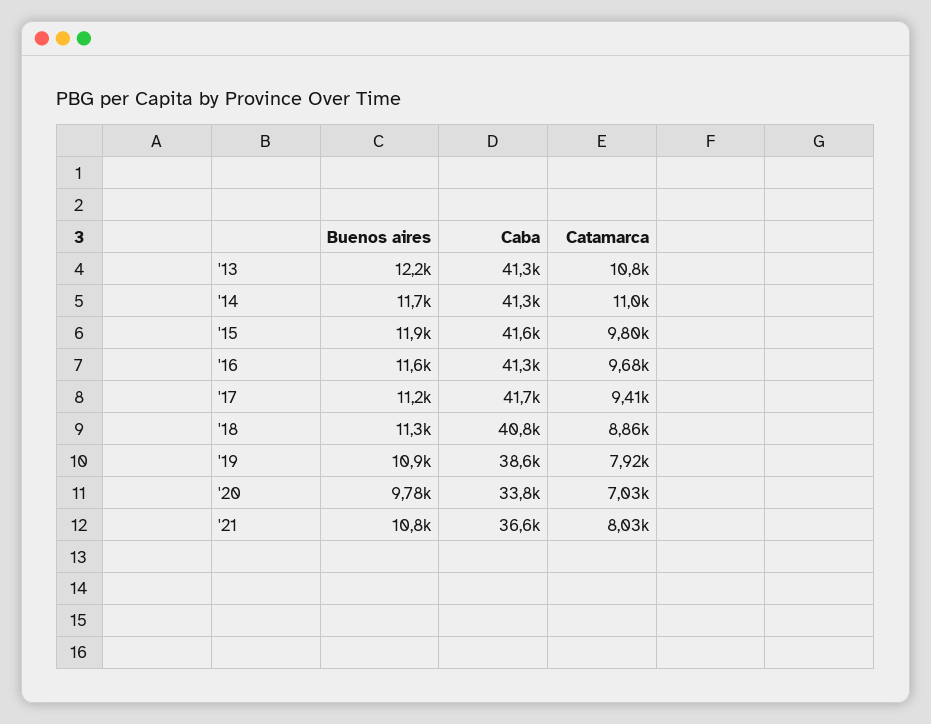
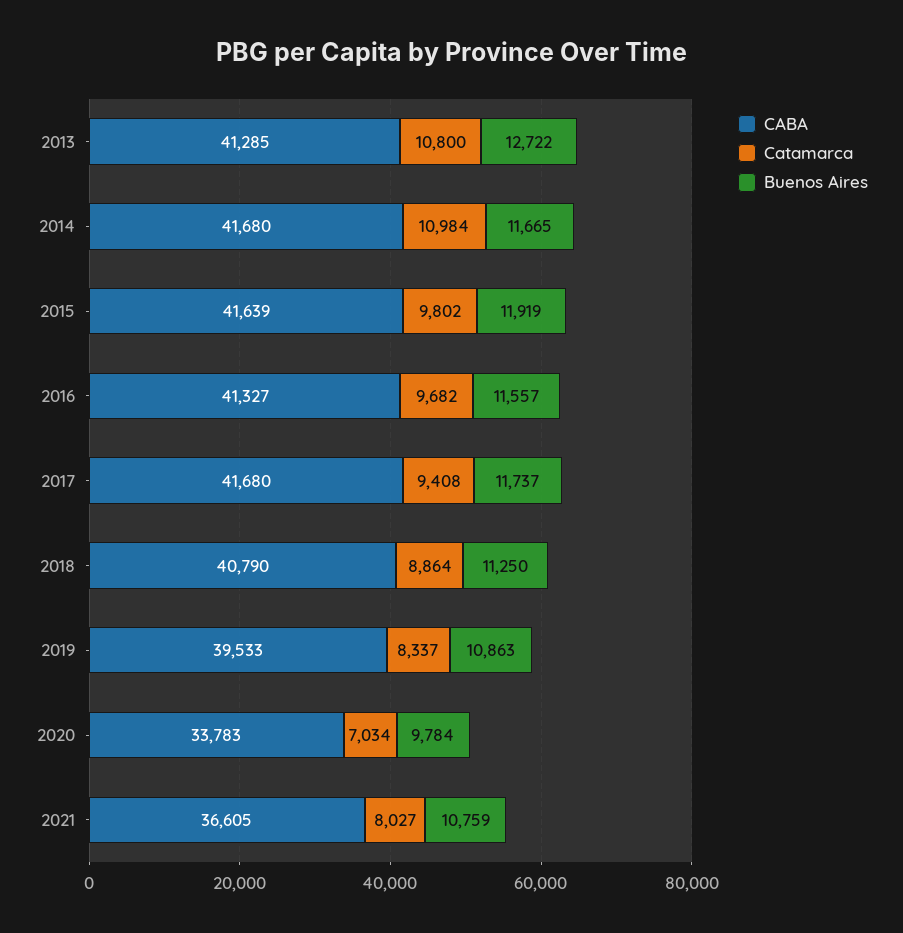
Buenos aires, '13: 12200 -> 12722
Caba, '14: 41300 -> 41680
Buenos aires, '17: 11200 -> 11737
Caba, '19: 38600 -> 39533
Catamarca, '19: 7920 -> 8337

